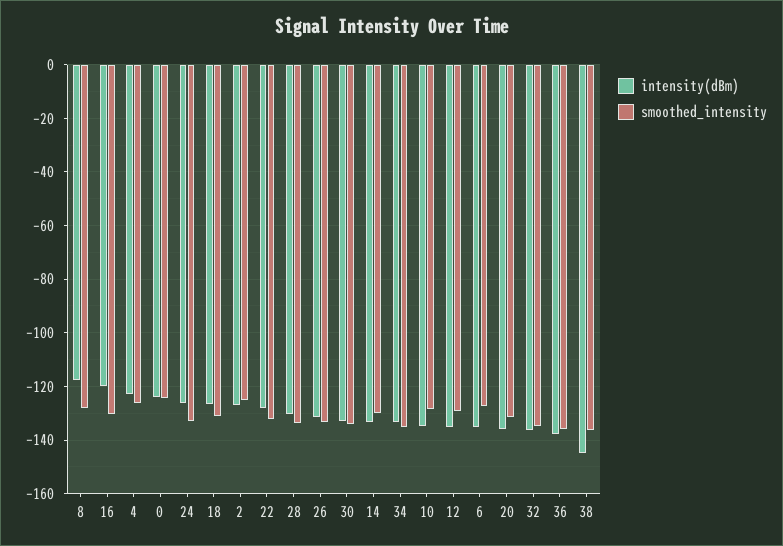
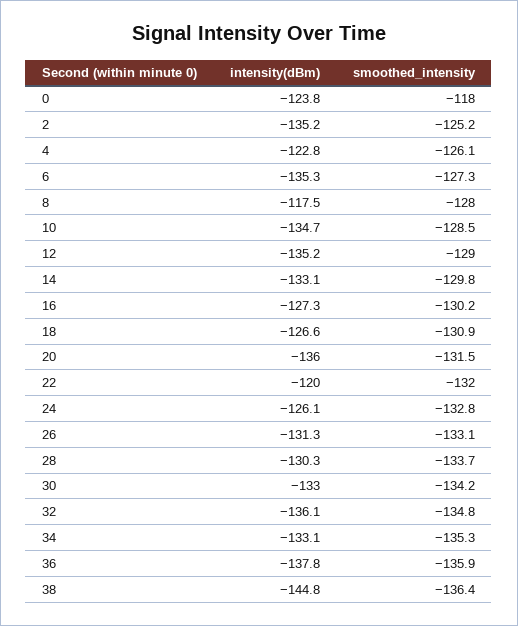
intensity(dBm), 16: -120 -> -127.3
smoothed_intensity, 0: -125 -> -118
intensity(dBm), 2: -127.5 -> -135.2
intensity(dBm), 22: -127.5 -> -120

